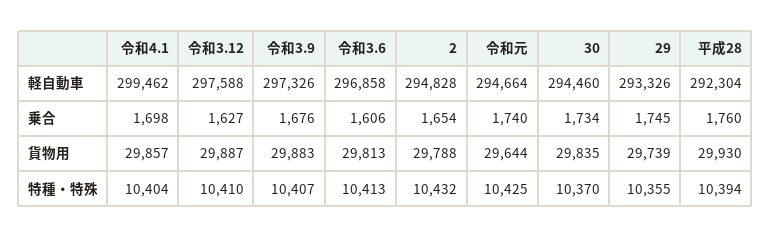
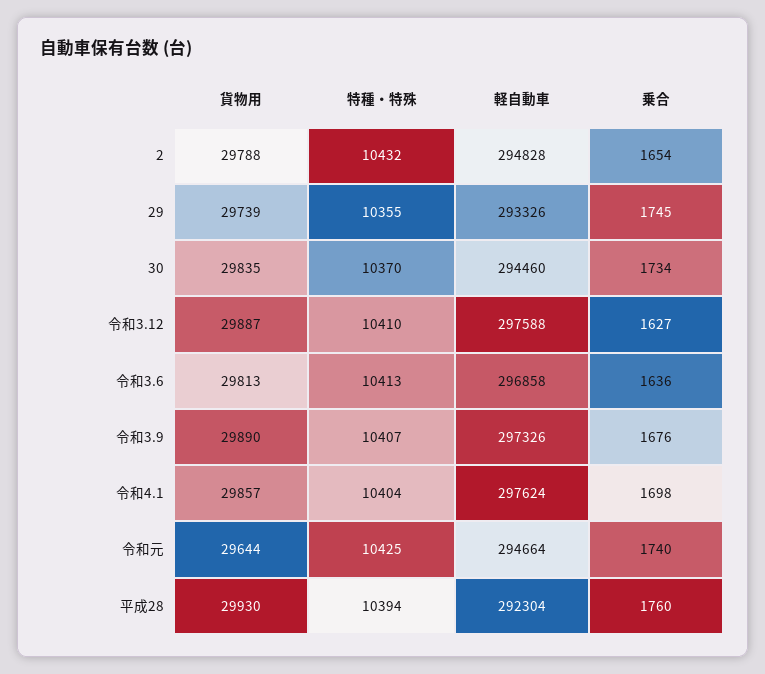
令和4.1, 軽自動車: 299462 -> 297624
令和3.6, 乗合: 1606 -> 1636
令和3.9, 貨物用: 29883 -> 29890

